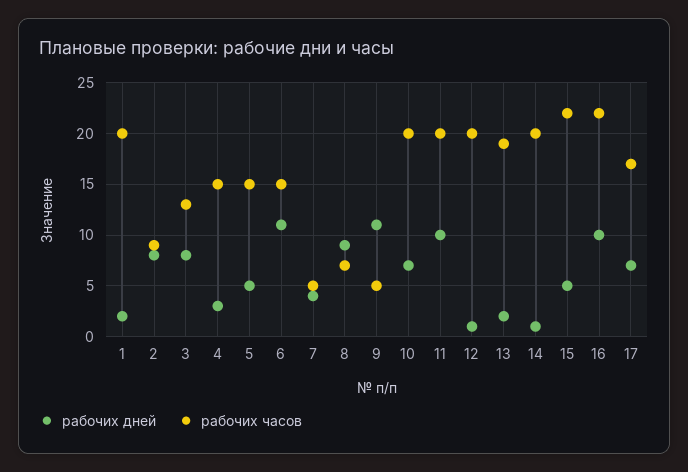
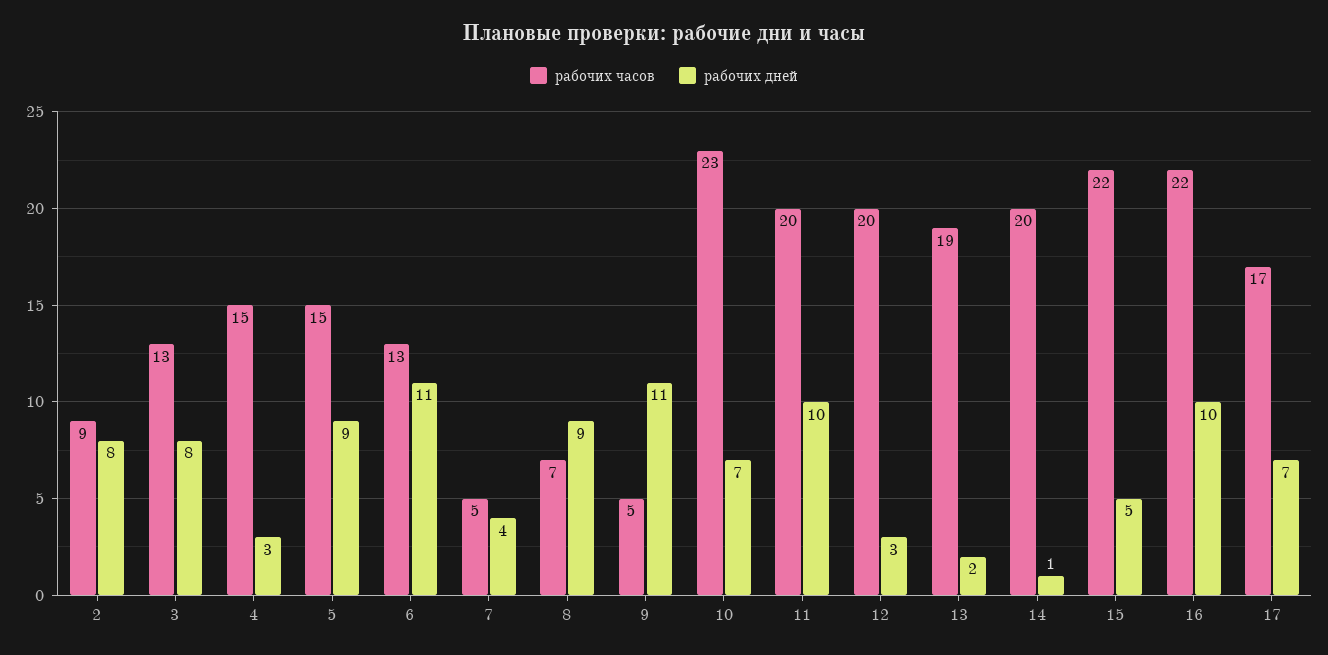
рабочих дней, 1: 2 -> none
рабочих часов, 1: 20 -> none
рабочих дней, 5: 5 -> 9
рабочих часов, 6: 15 -> 13
рабочих часов, 10: 20 -> 23
рабочих дней, 12: 1 -> 3

